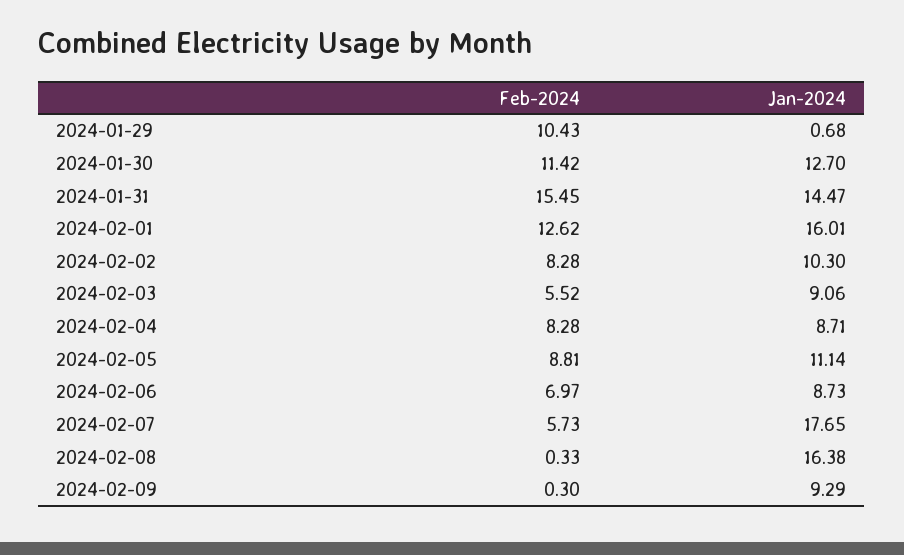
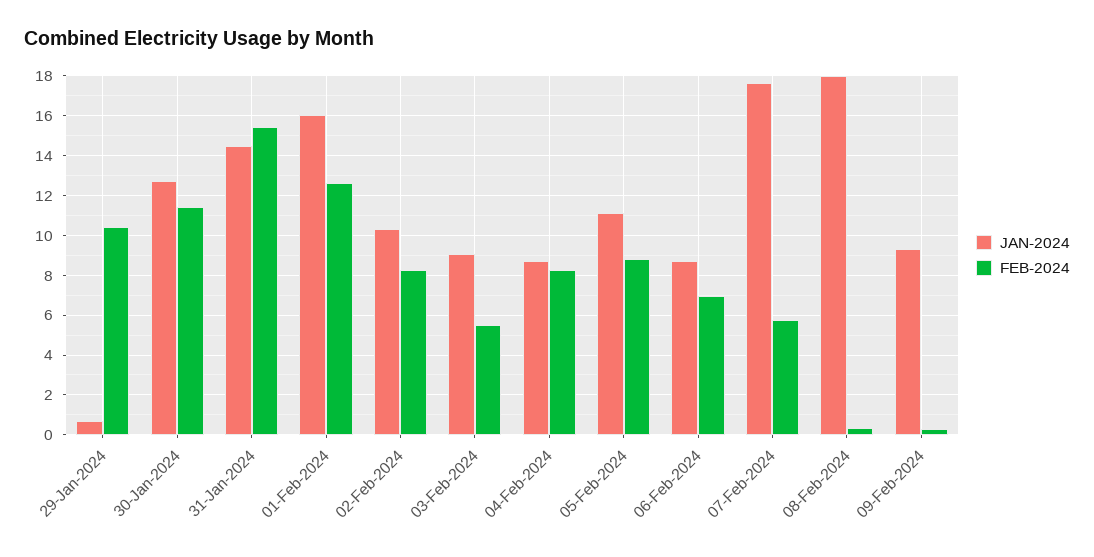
Jan-2024, 2024-02-08: 16.38 -> 18

